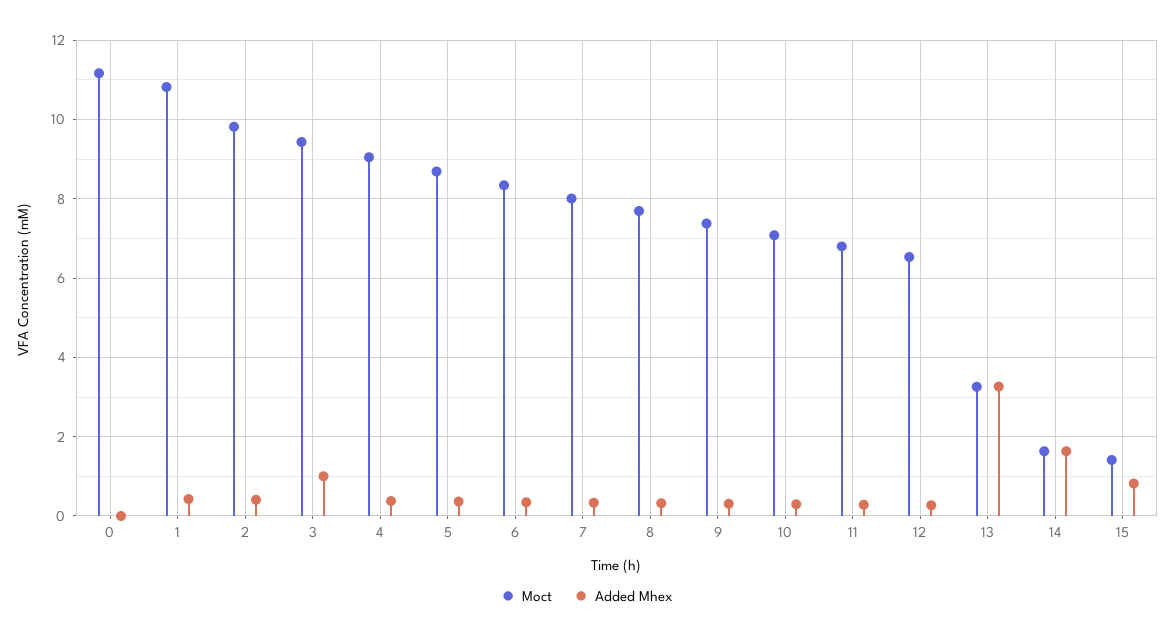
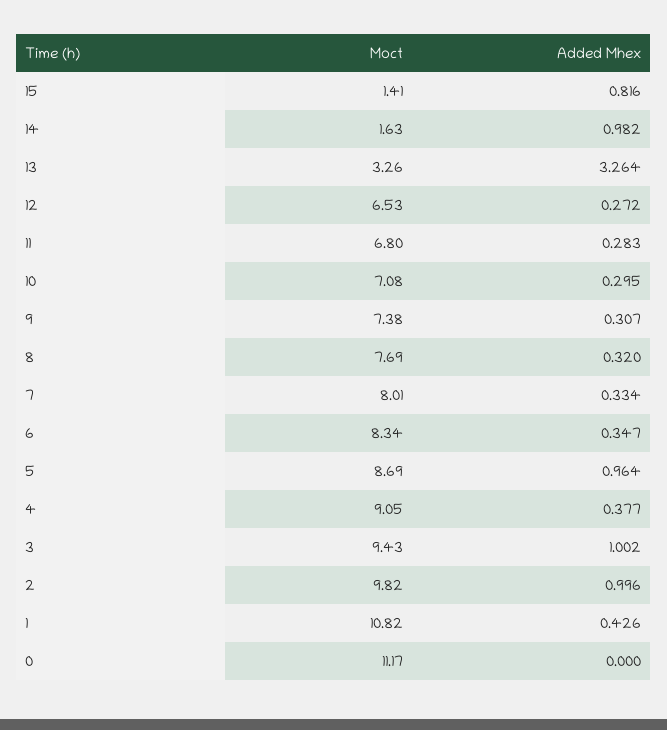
Added Mhex, 2: 0.4 -> 0.996
Added Mhex, 5: 0.4 -> 0.964
Added Mhex, 14: 1.6 -> 0.982

